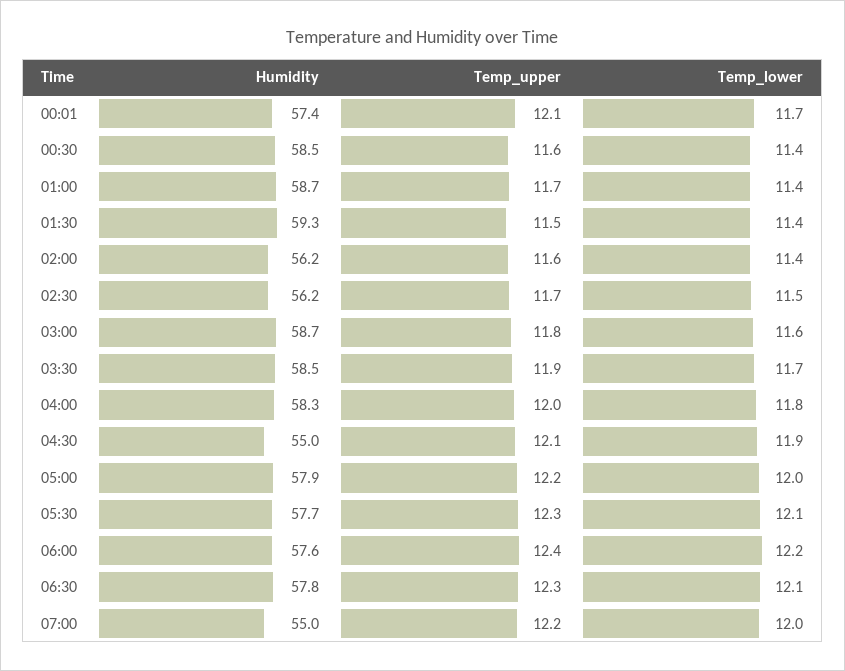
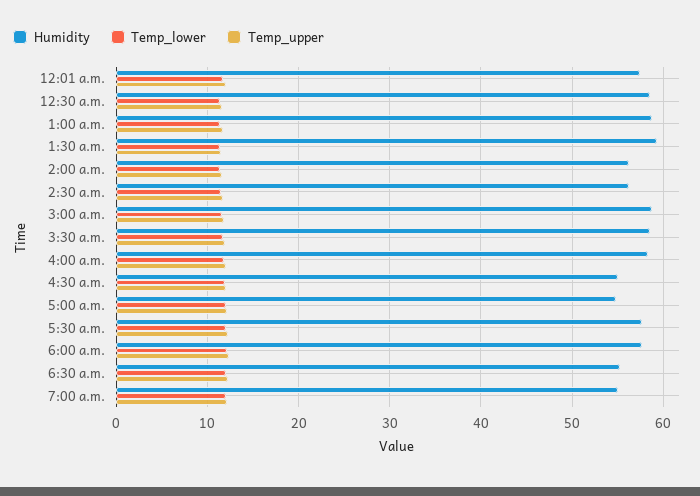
Humidity, 05:00: 57.9 -> 55
Humidity, 06:30: 57.8 -> 55

